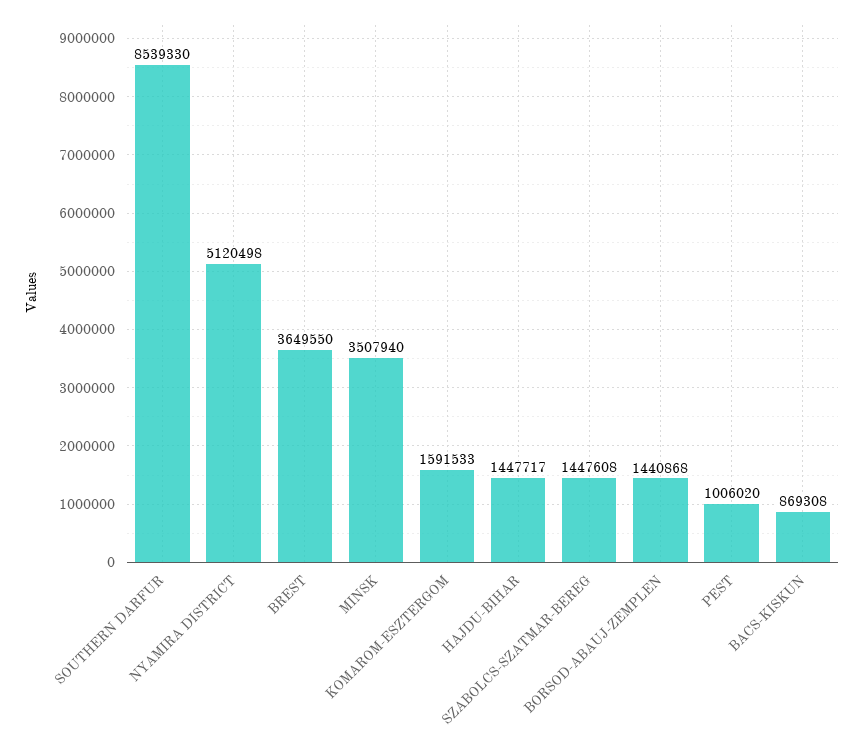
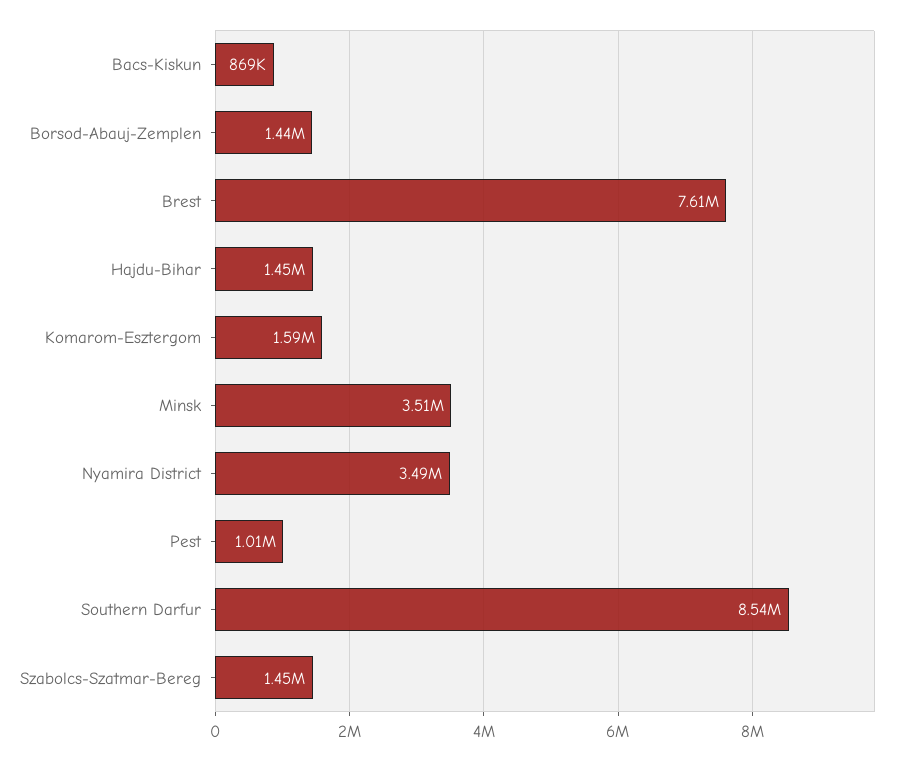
NYAMIRA DISTRICT: 5120498 -> 3490000
BREST: 3649550 -> 7610000

